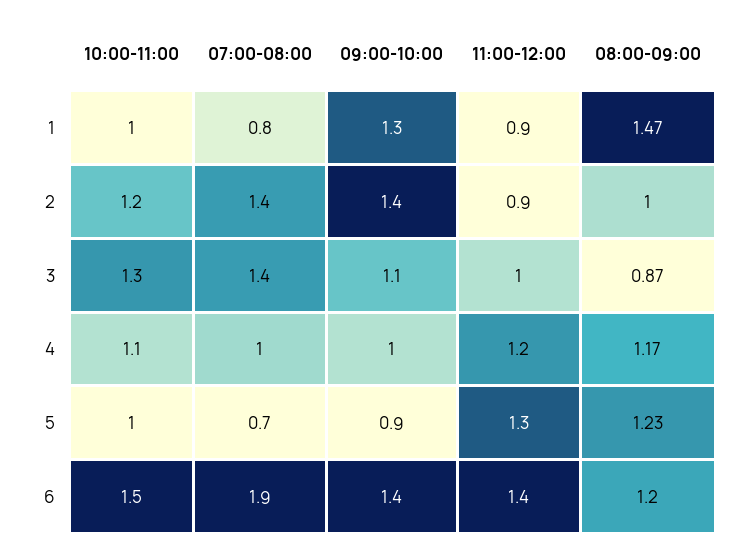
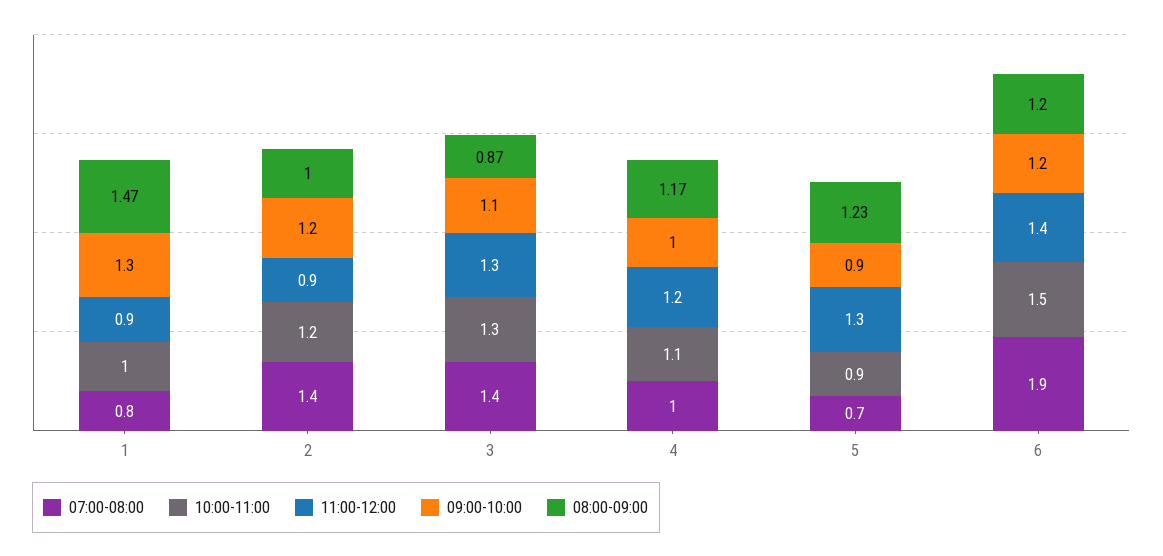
09:00-10:00, 2: 1.4 -> 1.2
11:00-12:00, 3: 1 -> 1.3
10:00-11:00, 5: 1 -> 0.9
09:00-10:00, 6: 1.4 -> 1.2

